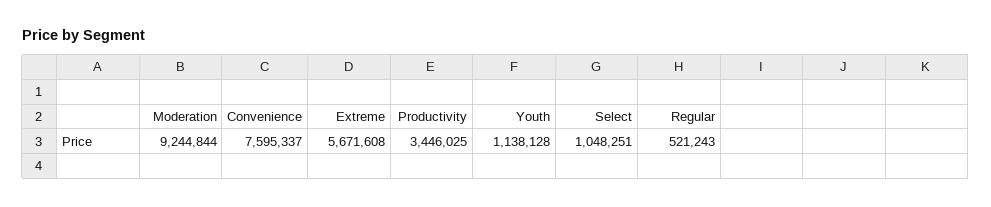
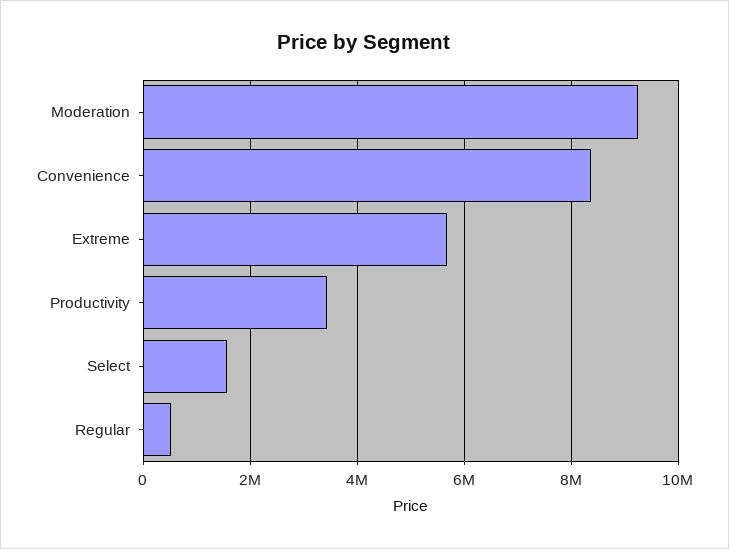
Convenience: 7595337 -> 8400000
Youth: 1138128 -> none
Select: 1048251 -> 1600000

